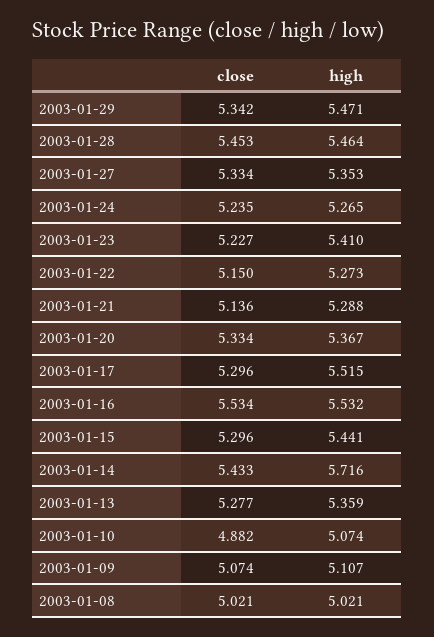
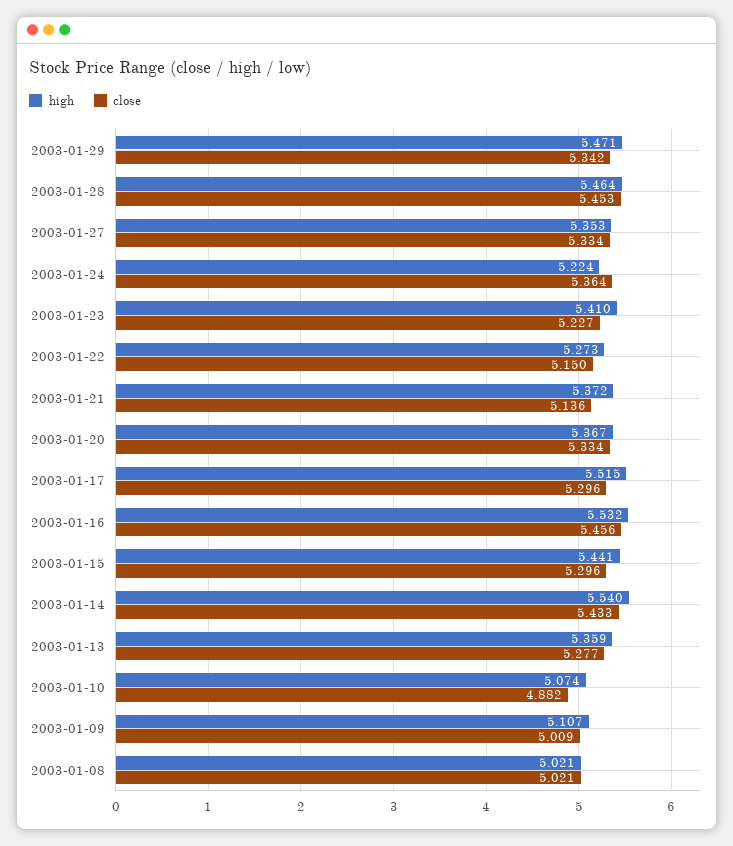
close, 2003-01-24: 5.235 -> 5.364
high, 2003-01-24: 5.265 -> 5.224
high, 2003-01-21: 5.288 -> 5.372
close, 2003-01-16: 5.534 -> 5.456
high, 2003-01-14: 5.716 -> 5.54
close, 2003-01-09: 5.074 -> 5.009

